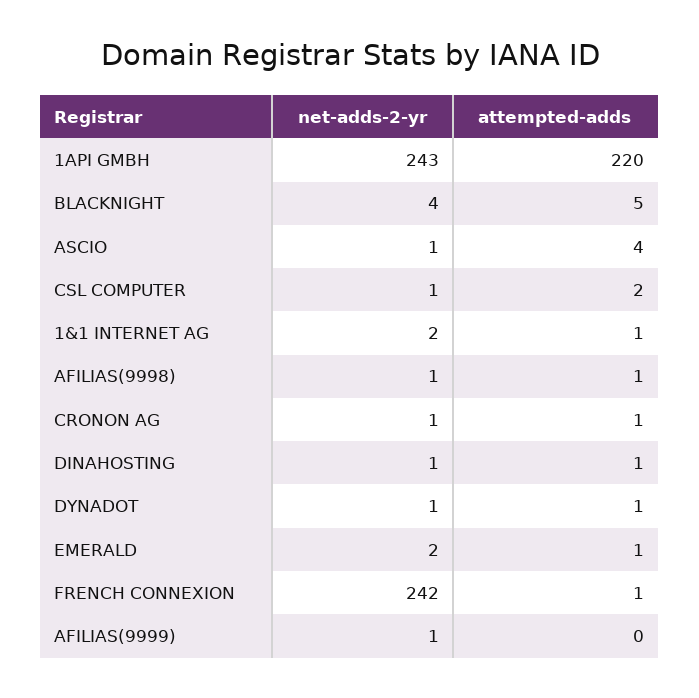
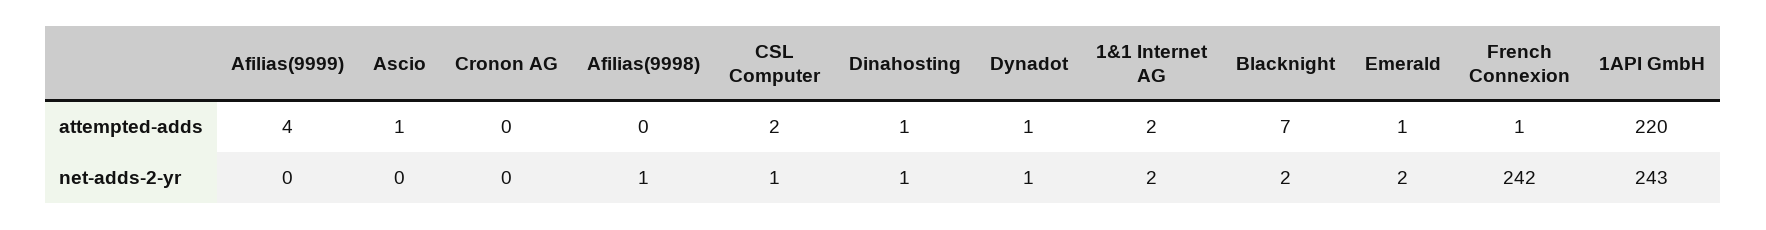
net-adds-2-yr, BLACKNIGHT: 4 -> 2
attempted-adds, BLACKNIGHT: 5 -> 7
net-adds-2-yr, ASCIO: 1 -> 0
attempted-adds, ASCIO: 4 -> 1
attempted-adds, 1&1 INTERNET AG: 1 -> 2
attempted-adds, AFILIAS(9998): 1 -> 0
net-adds-2-yr, CRONON AG: 1 -> 0
attempted-adds, CRONON AG: 1 -> 0
net-adds-2-yr, AFILIAS(9999): 1 -> 0
attempted-adds, AFILIAS(9999): 0 -> 4

